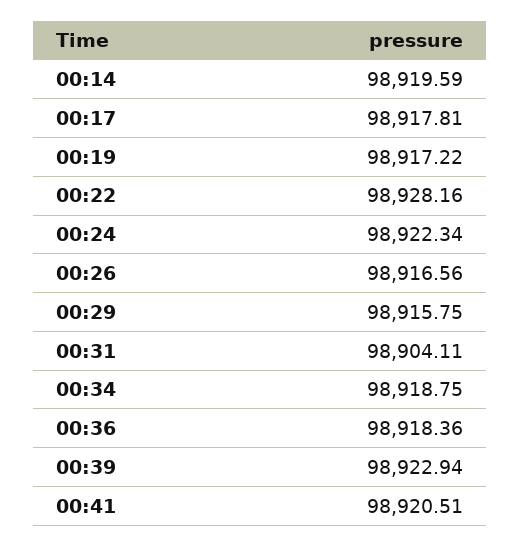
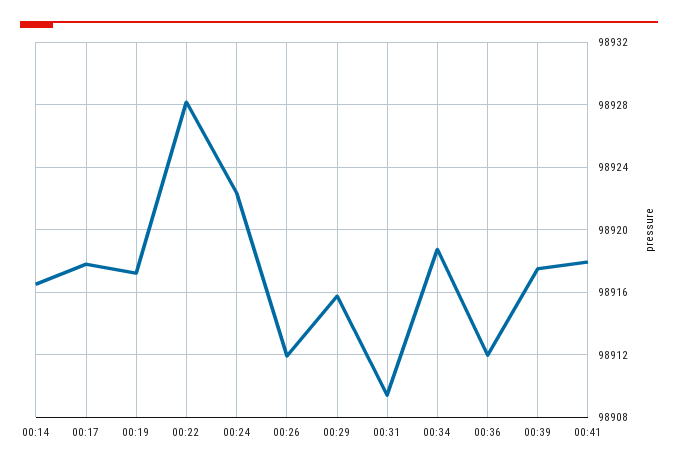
00:14: 98919.59 -> 98916.5
00:26: 98916.56 -> 98912
00:31: 98904.11 -> 98909.5
00:36: 98918.36 -> 98912
00:39: 98922.94 -> 98917.5
00:41: 98920.51 -> 98918

